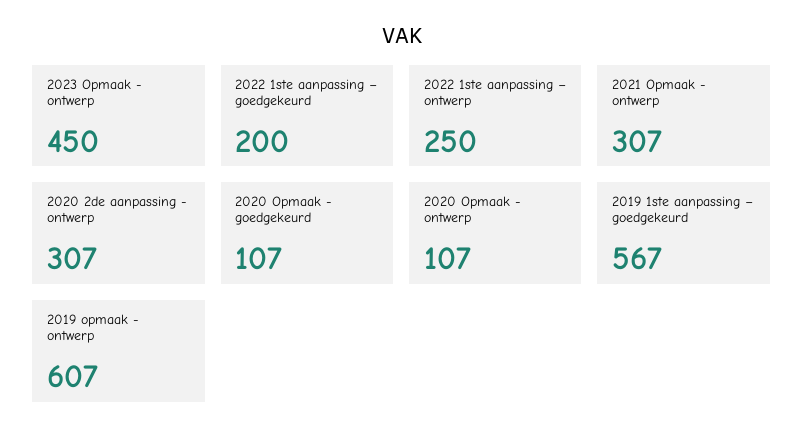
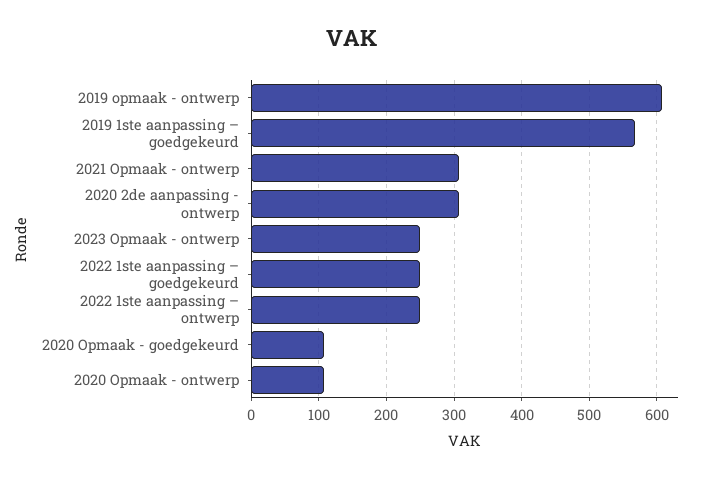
2023 Opmaak - ontwerp: 450 -> 250
2022 1ste aanpassing – goedgekeurd: 200 -> 250

